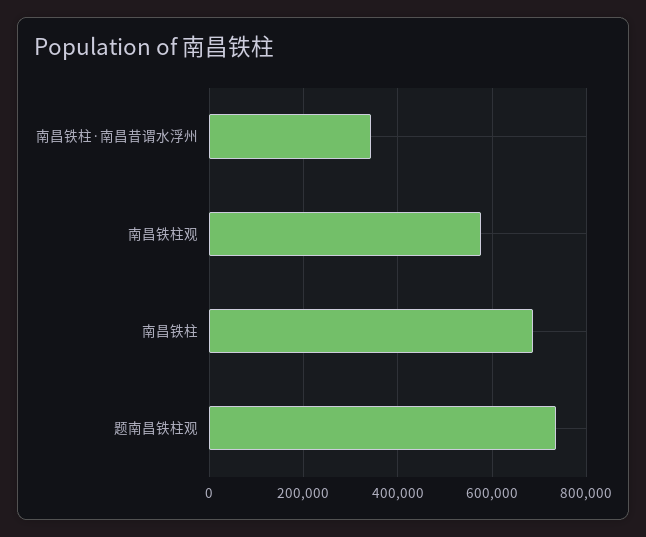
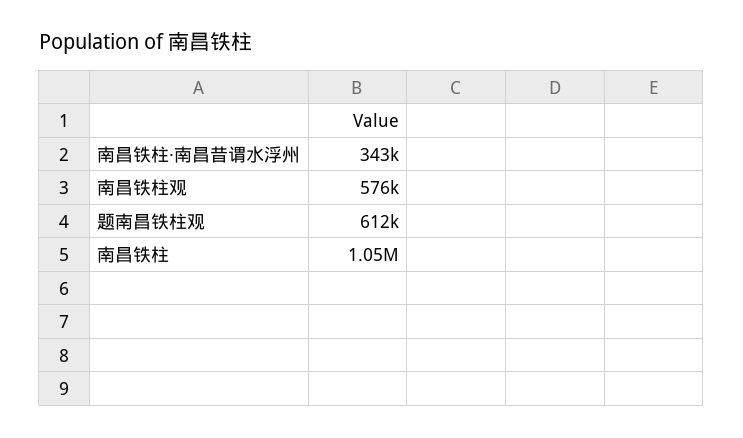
南昌铁柱: 680000 -> 1050000
题南昌铁柱观: 740000 -> 612000

